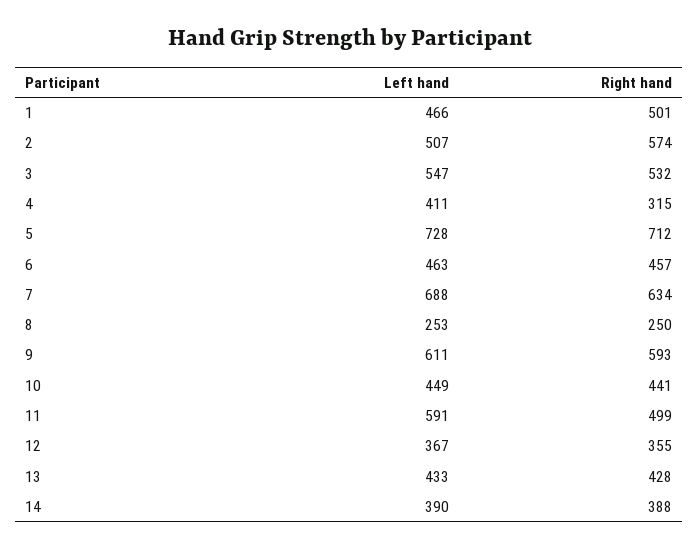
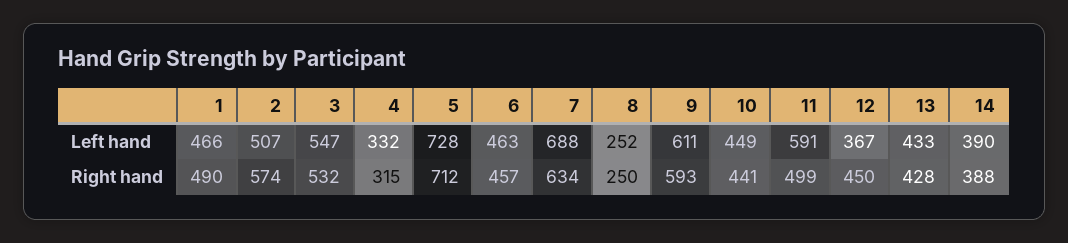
Right hand, 1: 501 -> 490
Left hand, 4: 411 -> 332
Left hand, 8: 253 -> 252
Right hand, 12: 355 -> 450

